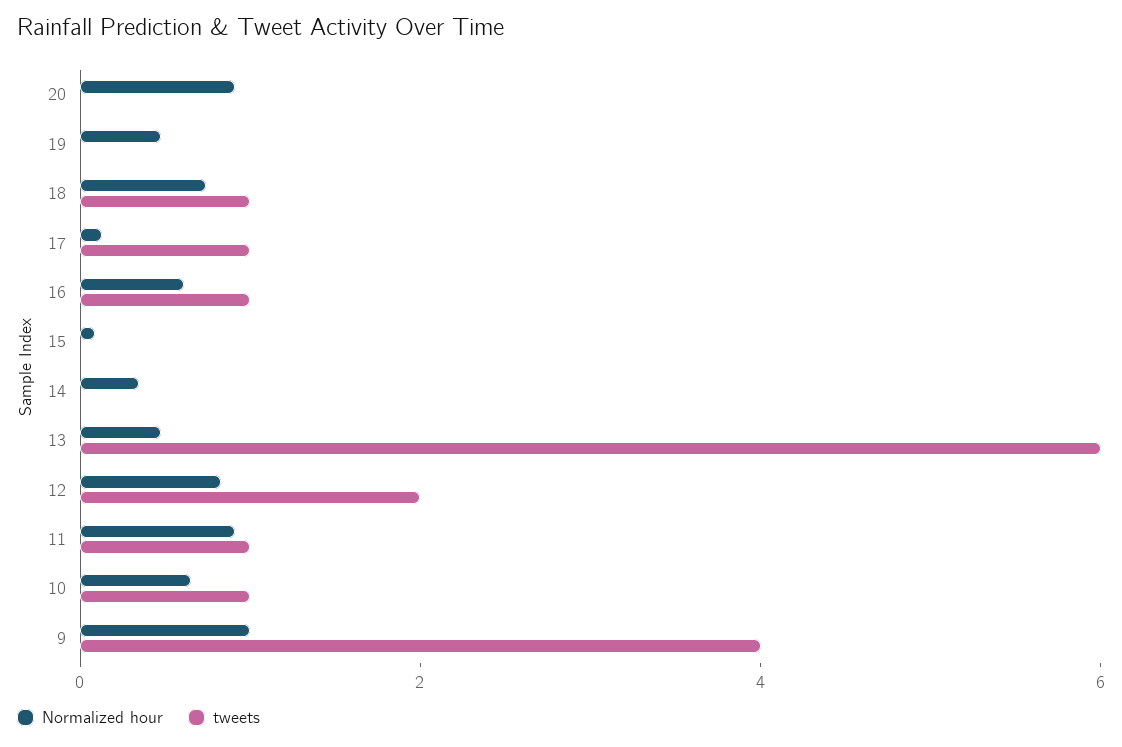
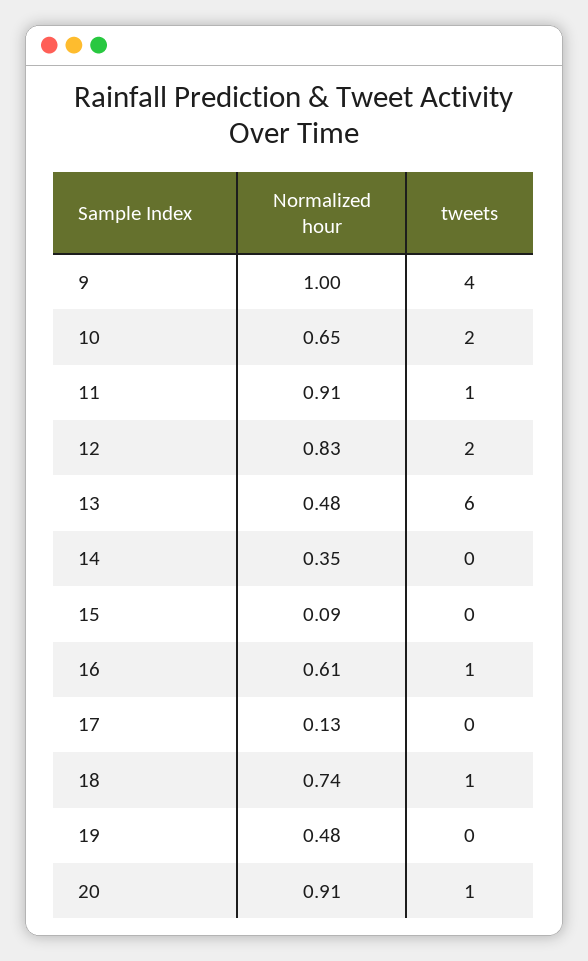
tweets, 20: 0 -> 1
tweets, 17: 1 -> 0
tweets, 10: 1 -> 2

